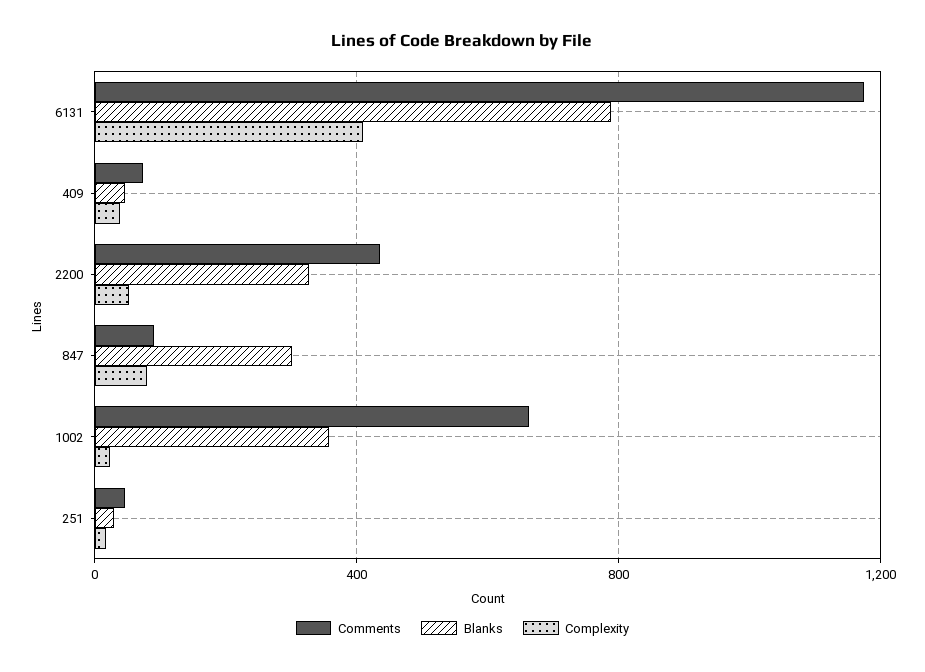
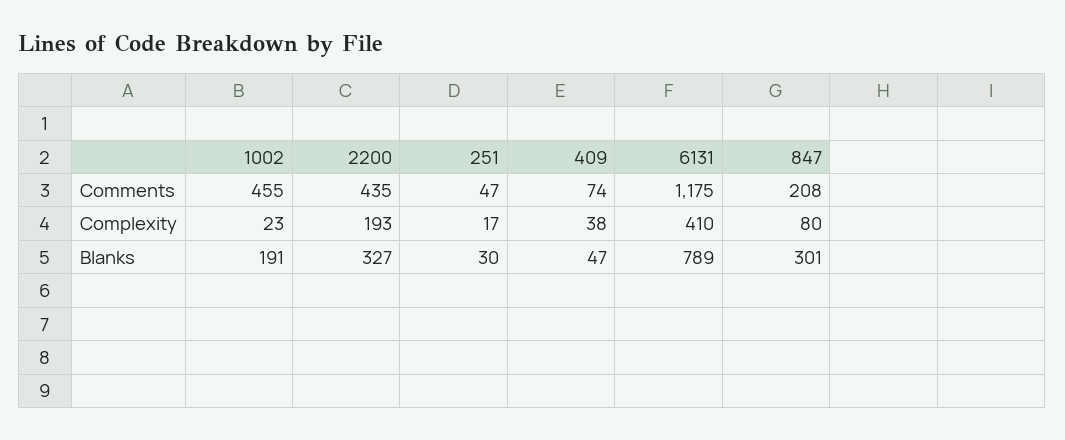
Complexity, 2200: 50 -> 193
Comments, 847: 100 -> 208
Comments, 1002: 650 -> 455
Blanks, 1002: 350 -> 191

